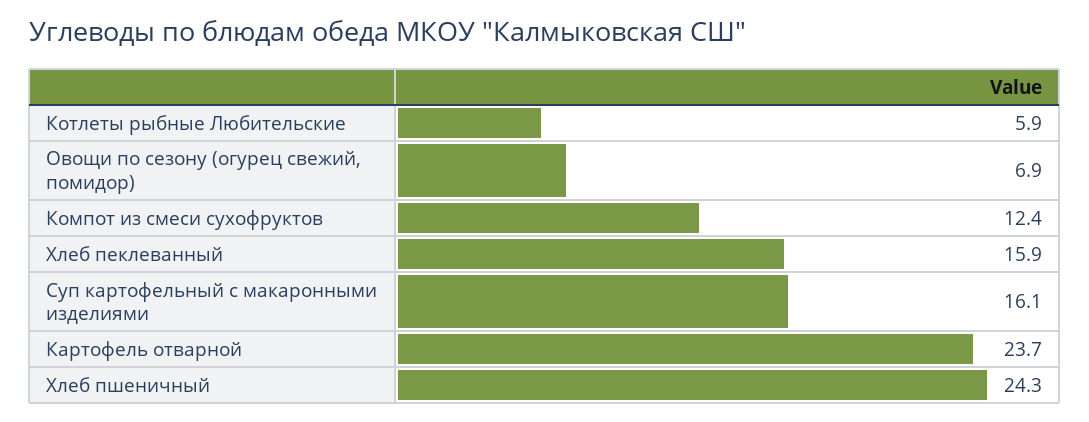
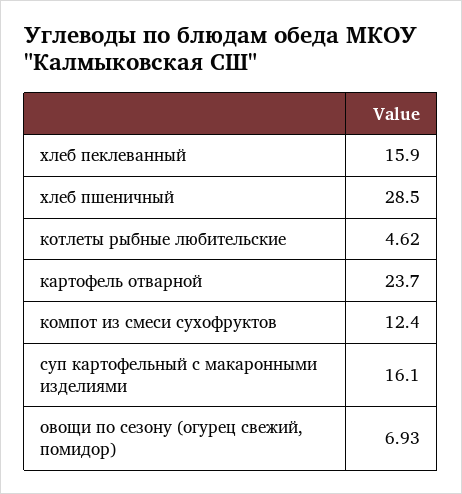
Котлеты рыбные Любительские: 5.9 -> 4.62
Хлеб пшеничный: 24.3 -> 28.5

